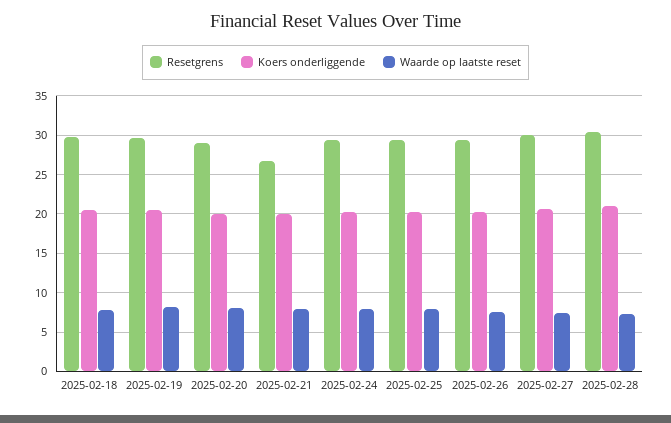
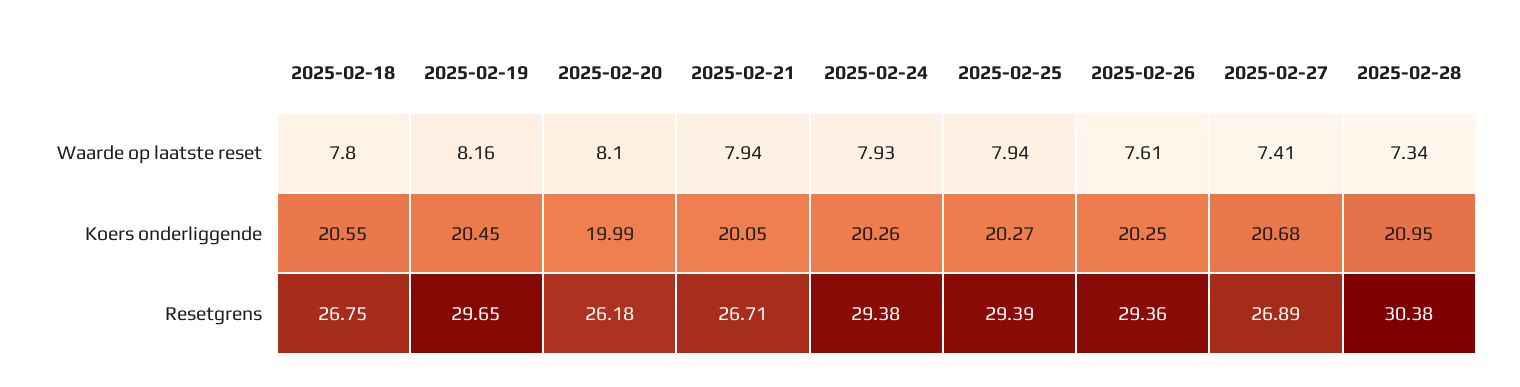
Resetgrens, 2025-02-18: 30 -> 26.75
Resetgrens, 2025-02-20: 29 -> 26.18
Resetgrens, 2025-02-27: 30 -> 26.89

